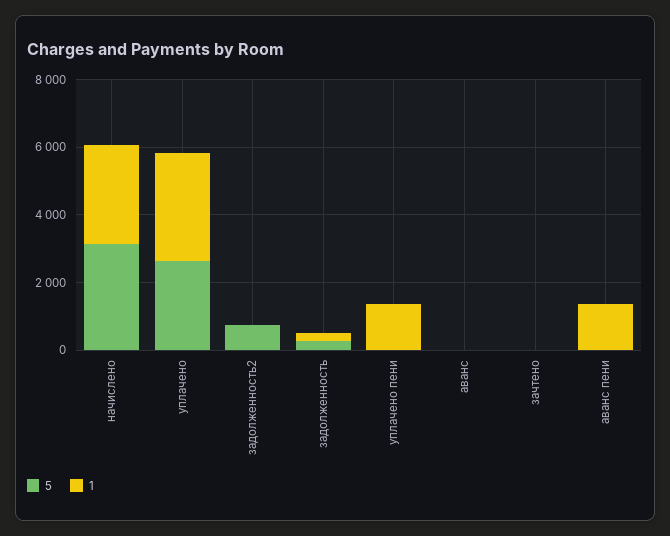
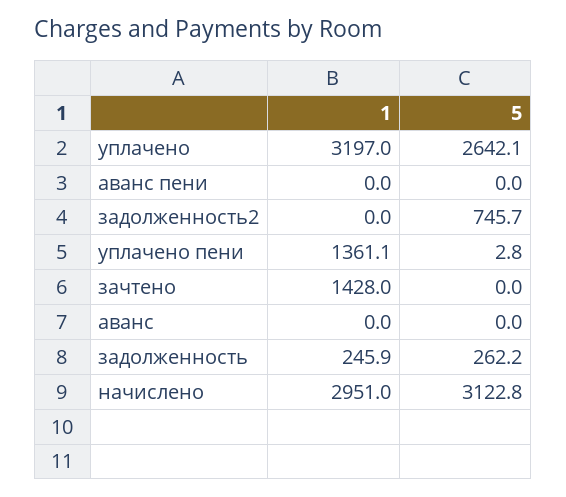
1, зачтено: 0 -> 1428
1, аванс пени: 1500 -> 0

